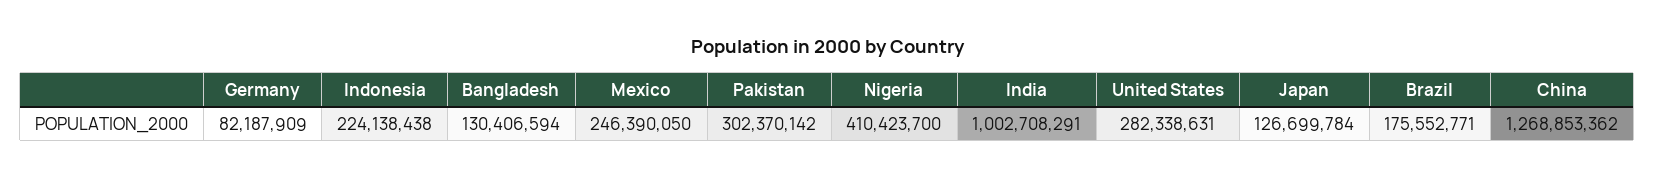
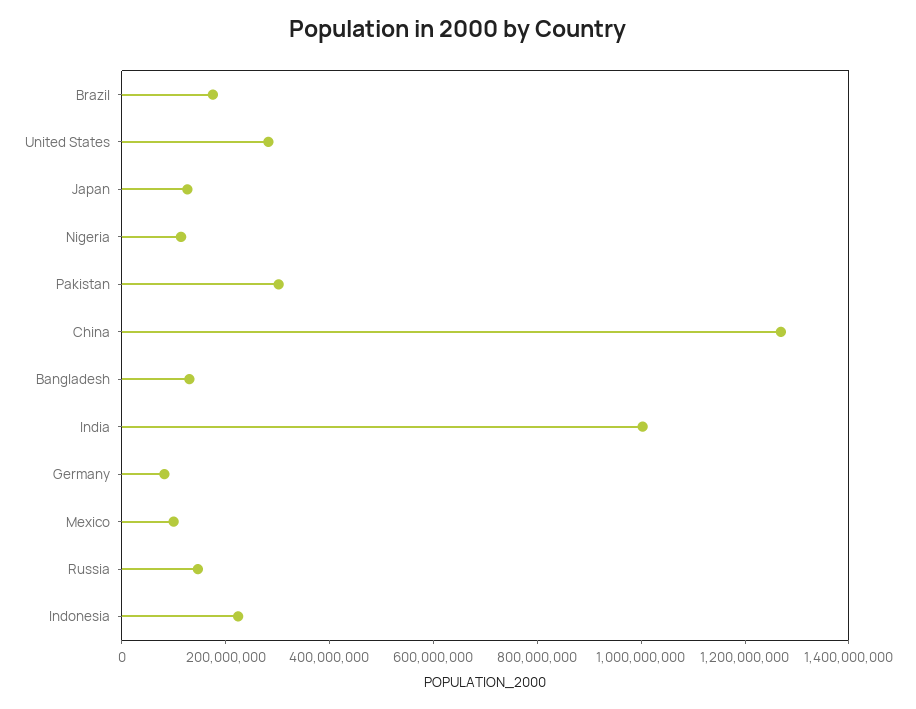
Mexico: 246390050 -> 100000000
Nigeria: 410423700 -> 100000000
Russia: none -> 150000000

